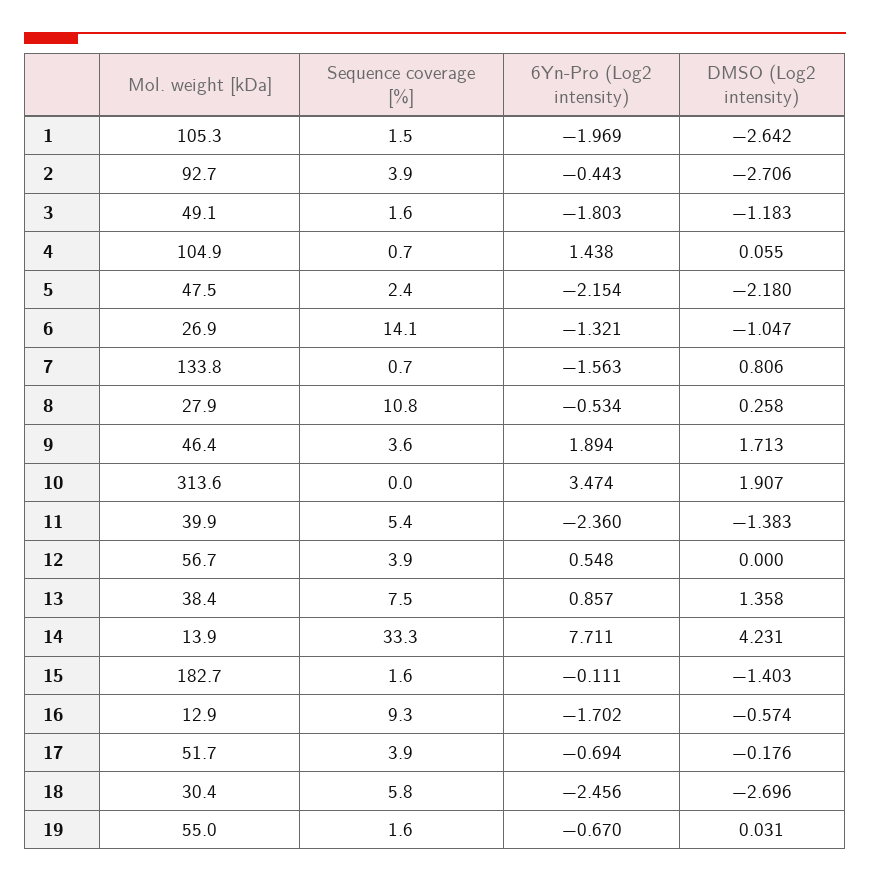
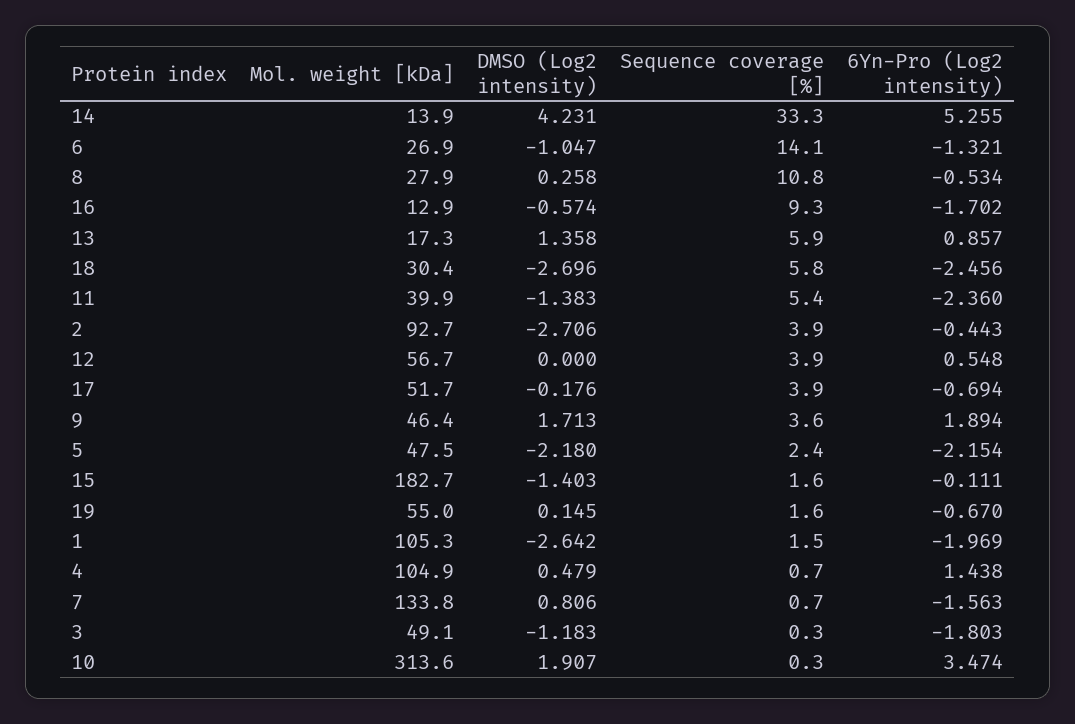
Sequence coverage [%], 3: 1.6 -> 0.3
DMSO (Log2 intensity), 4: 0.055 -> 0.479
Sequence coverage [%], 10: 0 -> 0.3
Mol. weight [kDa], 13: 38.4 -> 17.3
Sequence coverage [%], 13: 7.5 -> 5.9
6Yn-Pro (Log2 intensity), 14: 7.711 -> 5.255
DMSO (Log2 intensity), 19: 0.031 -> 0.145

